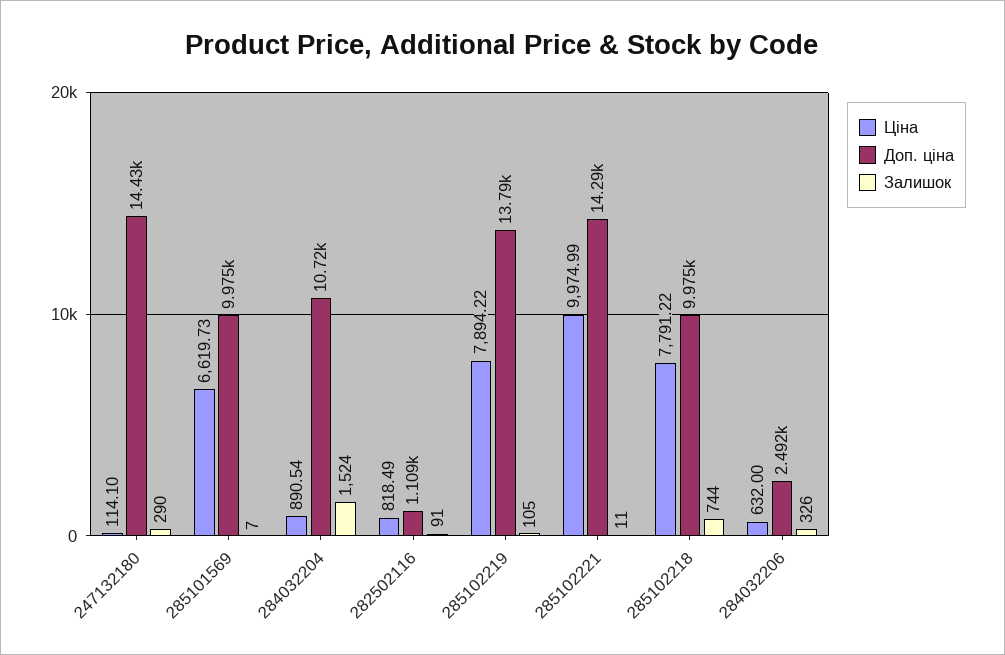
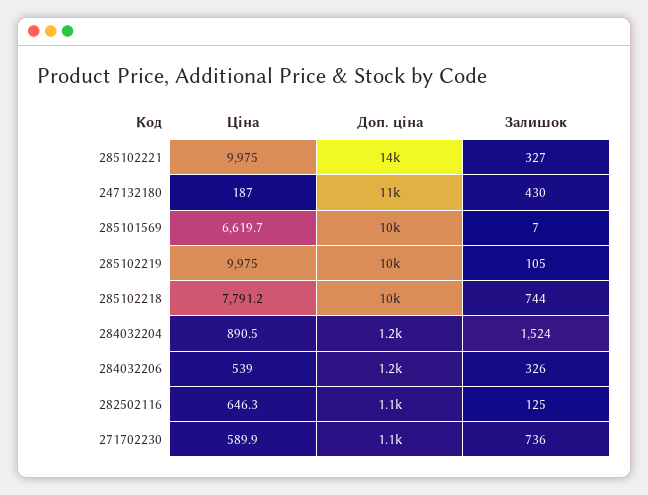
Ціна, 247132180: 114.1 -> 187
Доп. ціна, 247132180: 14430 -> 11000
Залишок, 247132180: 290 -> 430
Доп. ціна, 284032204: 10720 -> 1200
Ціна, 282502116: 818.49 -> 646.3
Залишок, 282502116: 91 -> 125
Ціна, 285102219: 7894.22 -> 9975
Доп. ціна, 285102219: 13790 -> 10000
Залишок, 285102221: 11 -> 327
Ціна, 284032206: 632 -> 539
Доп. ціна, 284032206: 2492 -> 1200
Ціна, 271702230: none -> 589.9
Доп. ціна, 271702230: none -> 1100
Залишок, 271702230: none -> 736

